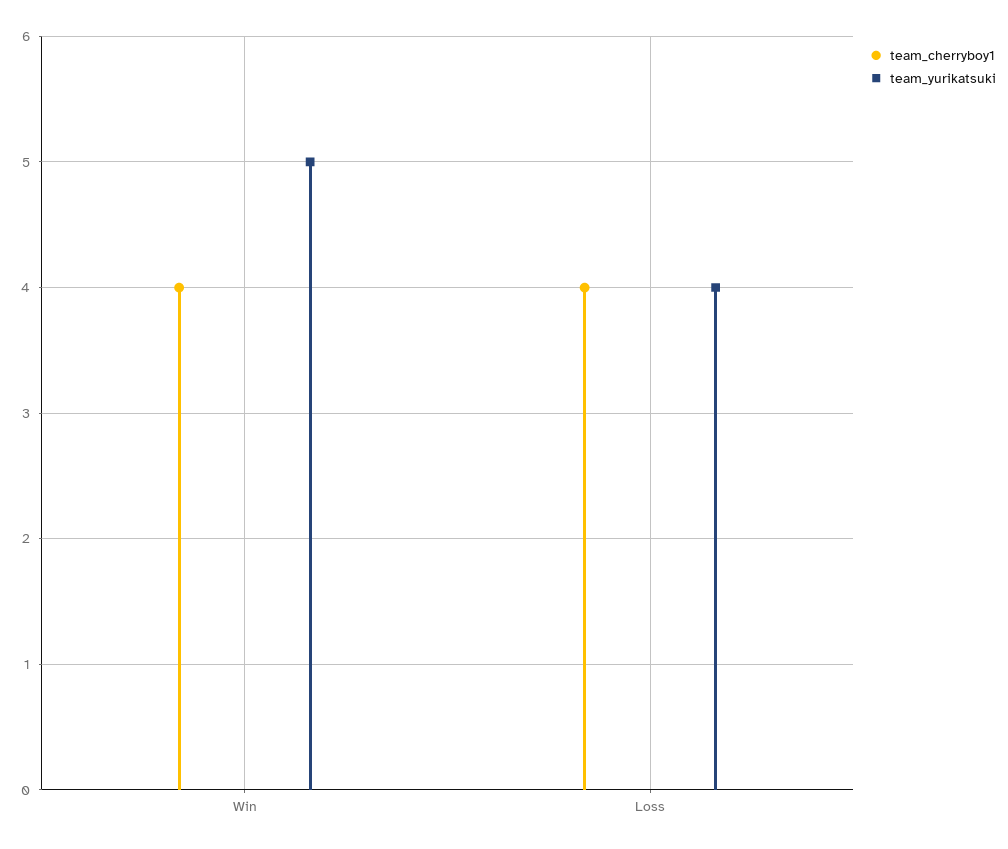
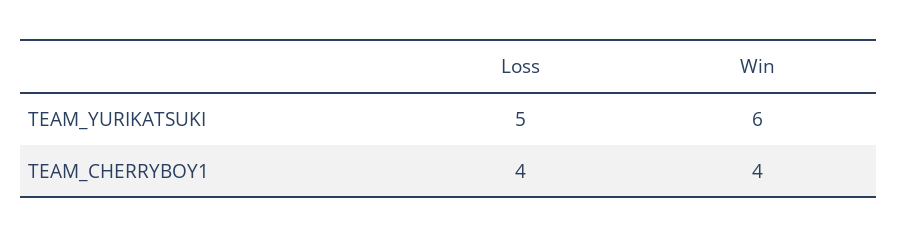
team_yurikatsuki, Win: 5 -> 6
team_yurikatsuki, Loss: 4 -> 5

